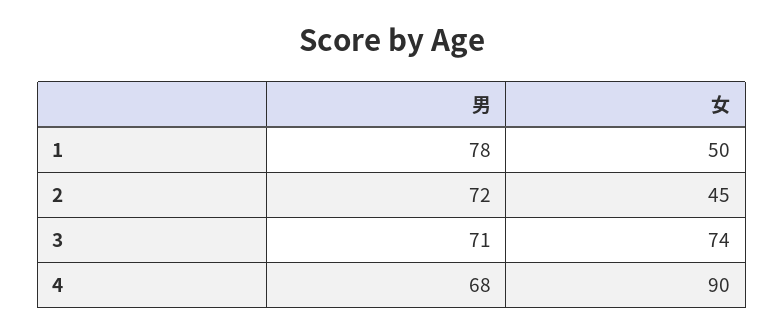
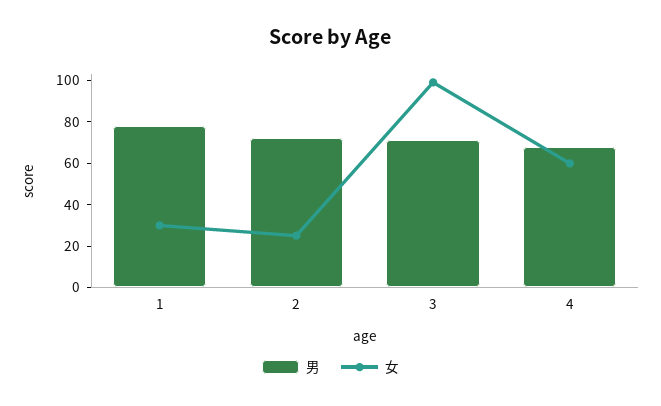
女, 1: 50 -> 30
女, 2: 45 -> 25
女, 3: 74 -> 100
女, 4: 90 -> 60

